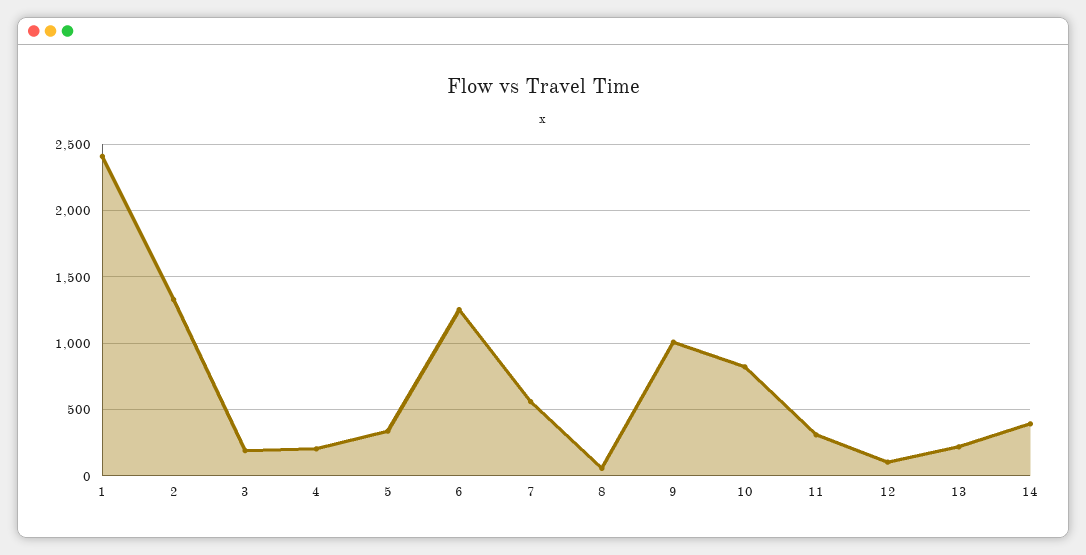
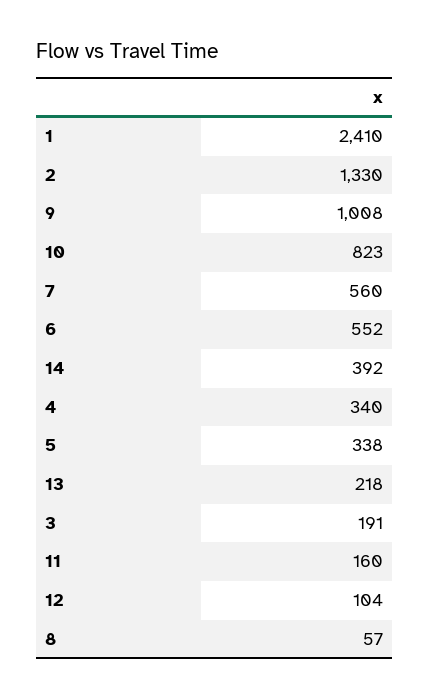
4: 200 -> 340
6: 1250 -> 552
11: 300 -> 160

